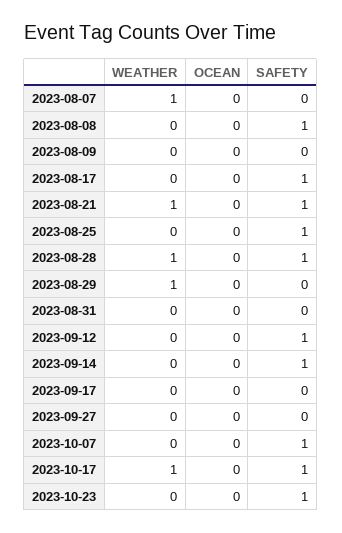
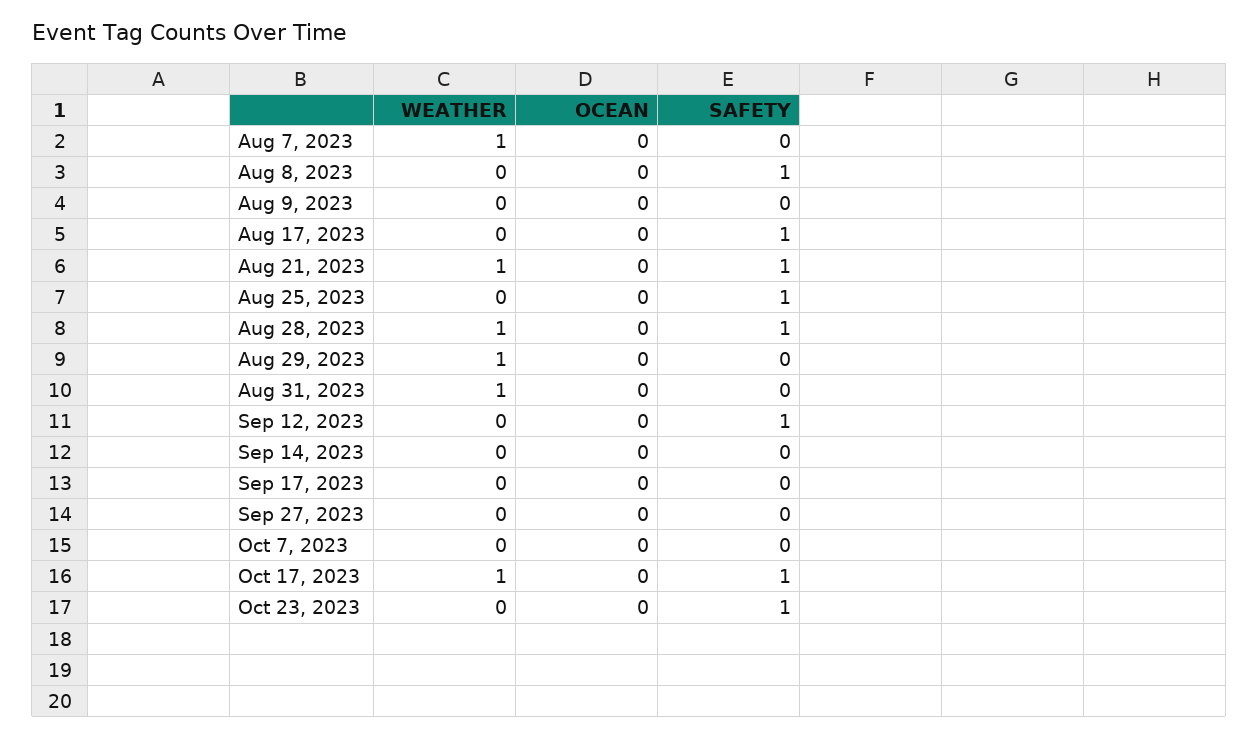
WEATHER, 2023-08-31: 0 -> 1
SAFETY, 2023-09-14: 1 -> 0
SAFETY, 2023-10-07: 1 -> 0

